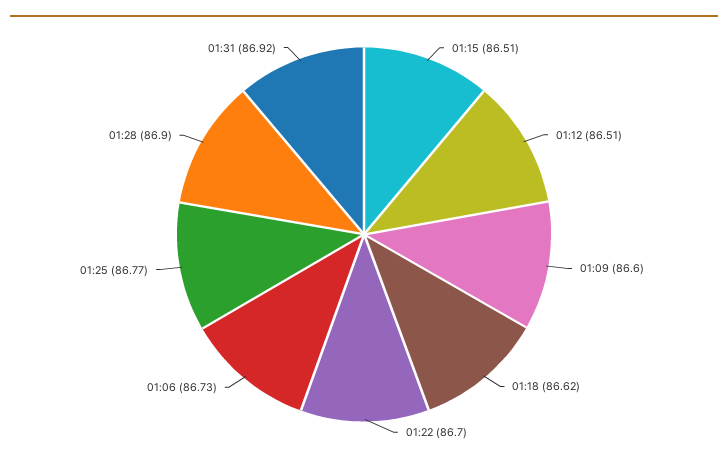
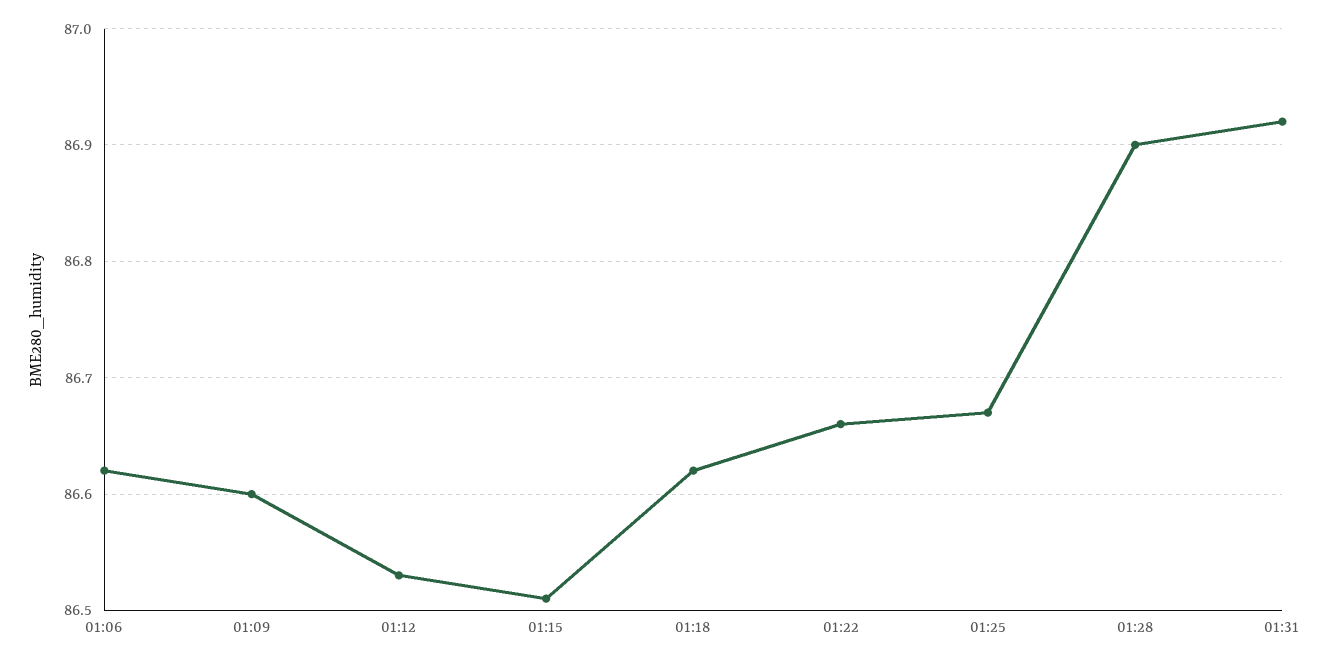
01:12: 86.51 -> 86.53
01:22: 86.7 -> 86.66
01:06: 86.73 -> 86.62
01:25: 86.77 -> 86.67

